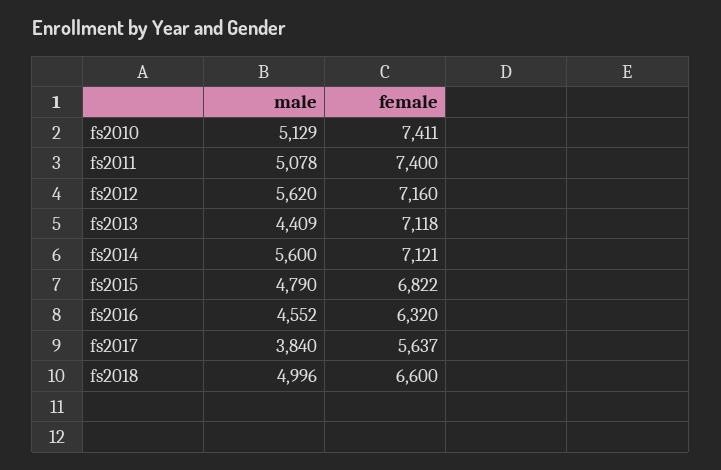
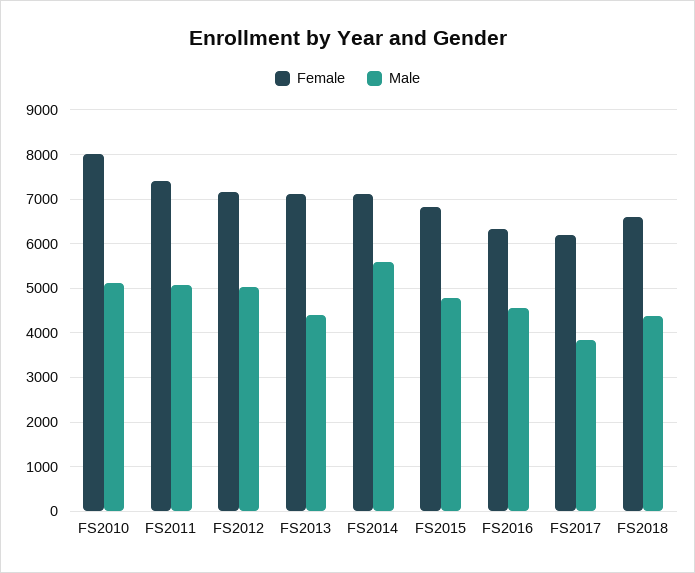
female, fs2010: 7411 -> 8000
male, fs2012: 5620 -> 5000
female, fs2017: 5637 -> 6200
male, fs2018: 4996 -> 4400

